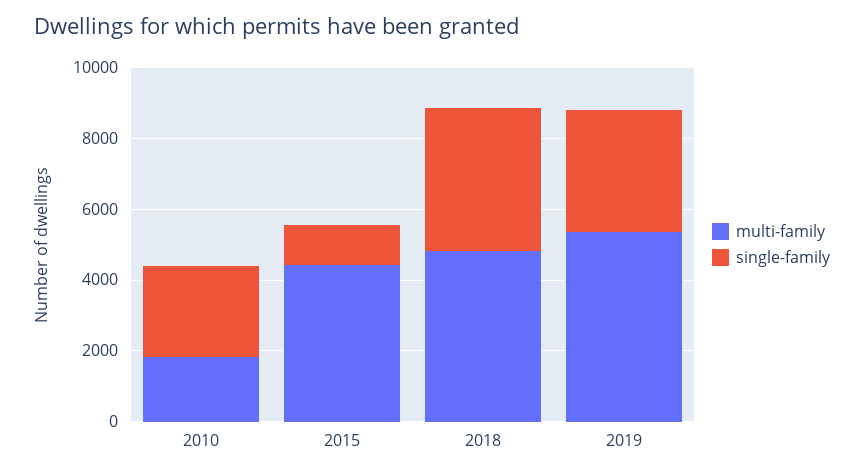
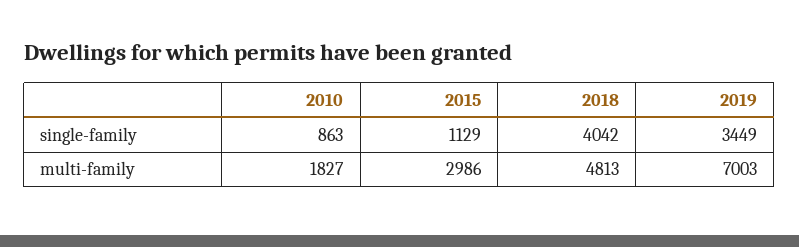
single-family, 2010: 2500 -> 863
multi-family, 2015: 4500 -> 2986
multi-family, 2019: 5500 -> 7003

